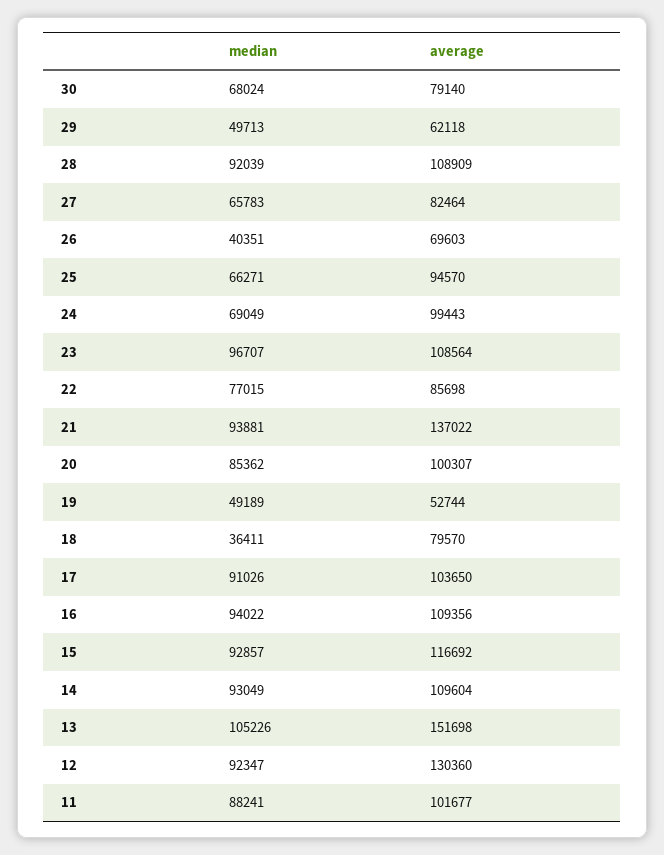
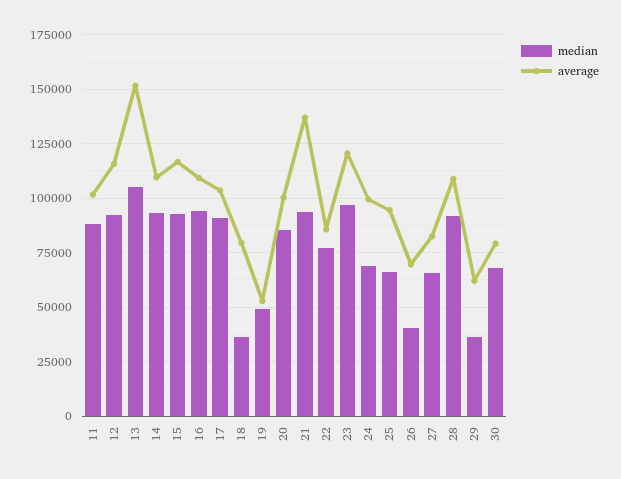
median, 29: 49713 -> 35000
average, 23: 108564 -> 120000
average, 12: 130360 -> 115000

